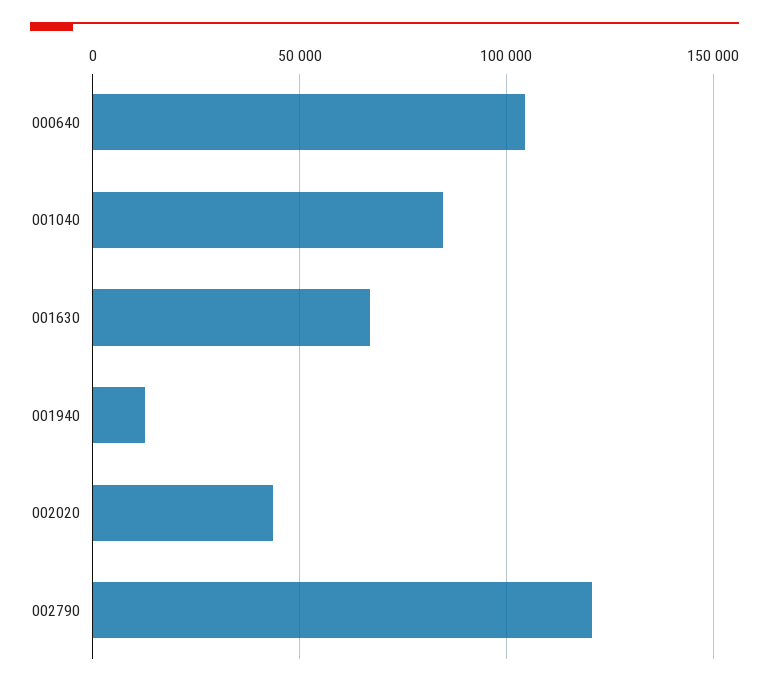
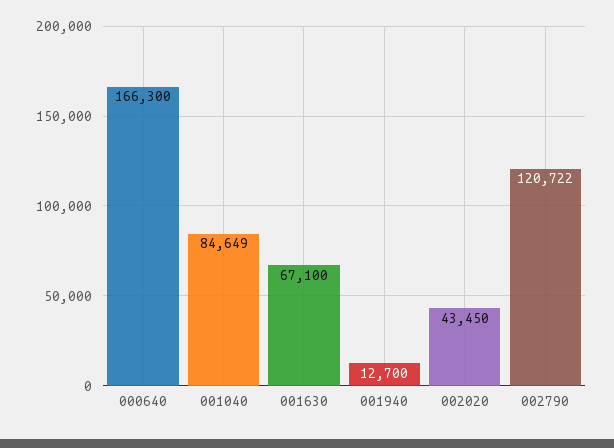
000640: 105000 -> 166300

